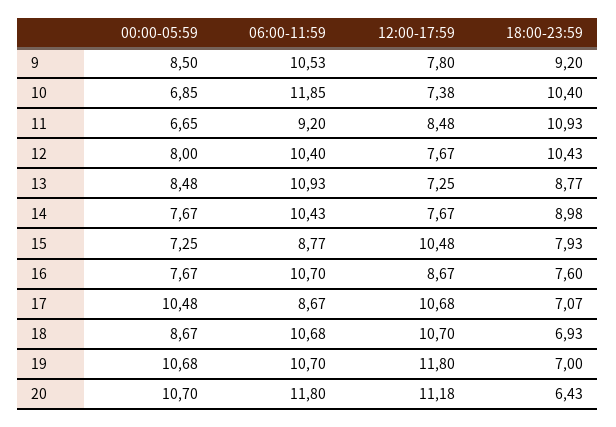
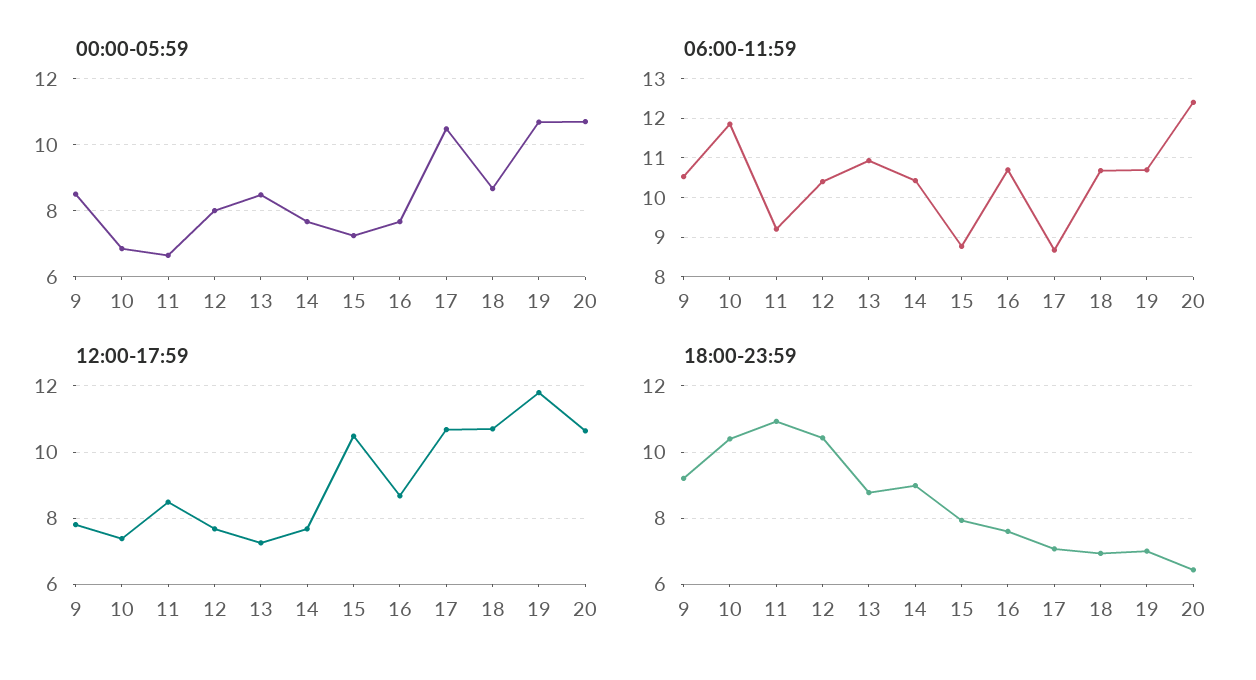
06:00-11:59, 20: 11.8 -> 12.4
12:00-17:59, 20: 11.18 -> 10.6

